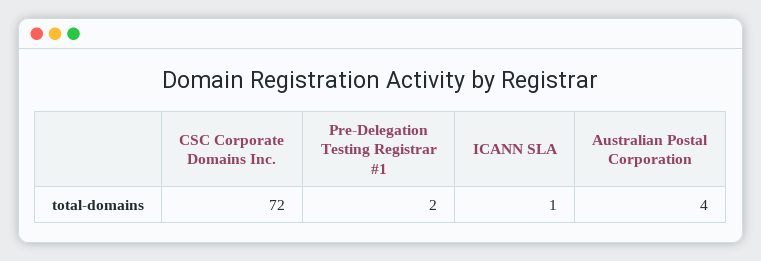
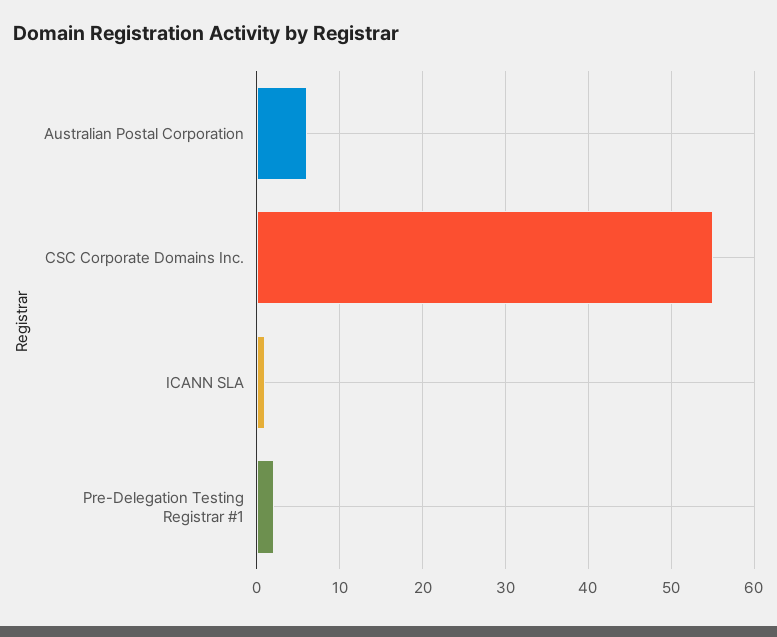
CSC Corporate Domains Inc.: 72 -> 55
Australian Postal Corporation: 4 -> 6

